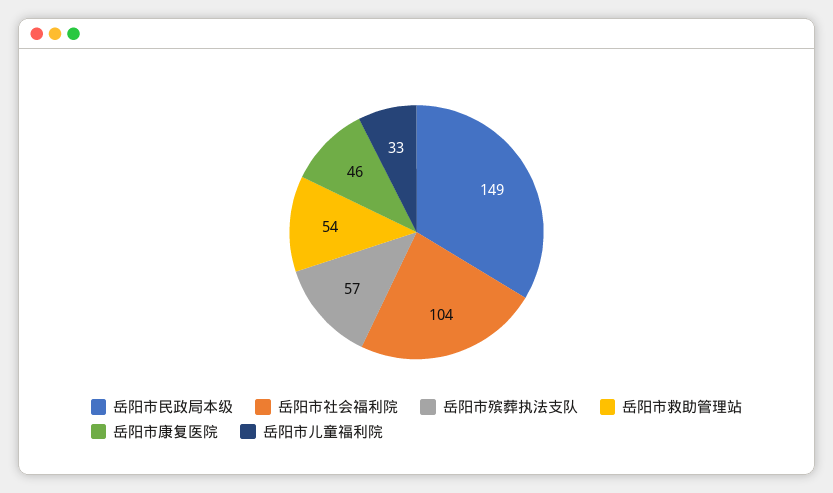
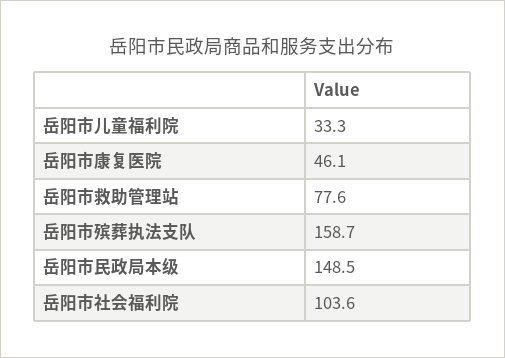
岳阳市殡葬执法支队: 57 -> 158.7
岳阳市救助管理站: 54 -> 77.6

